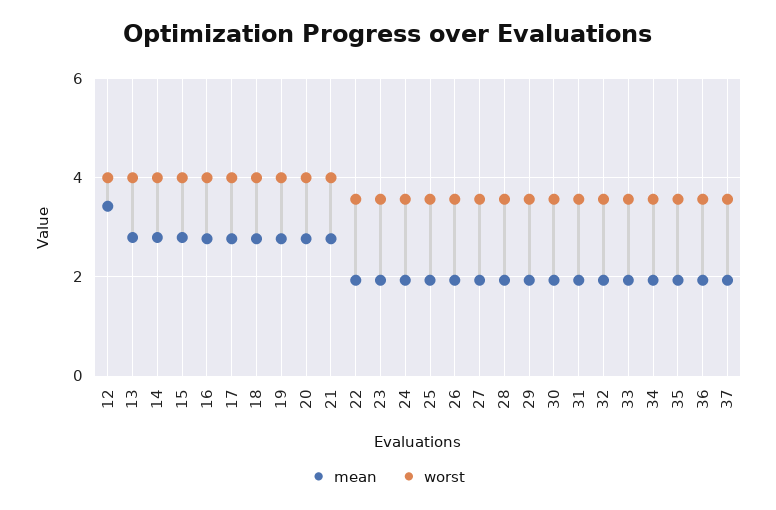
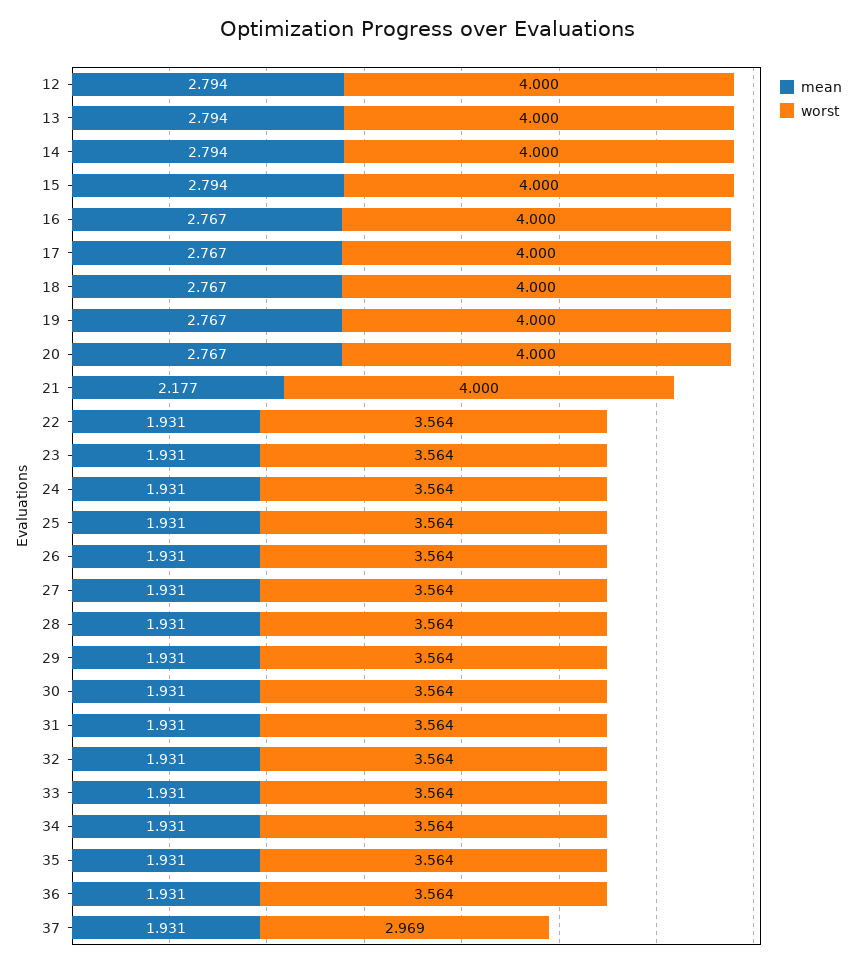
mean, 12: 3.4 -> 2.794
mean, 21: 2.8 -> 2.177
worst, 37: 3.6 -> 2.969

